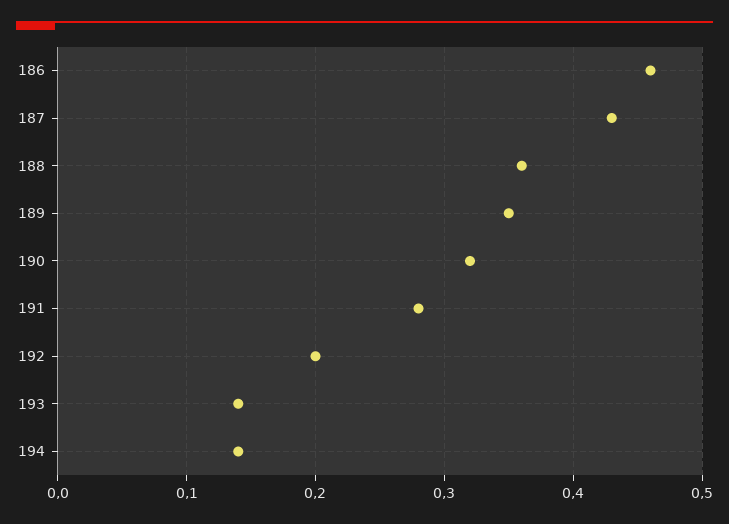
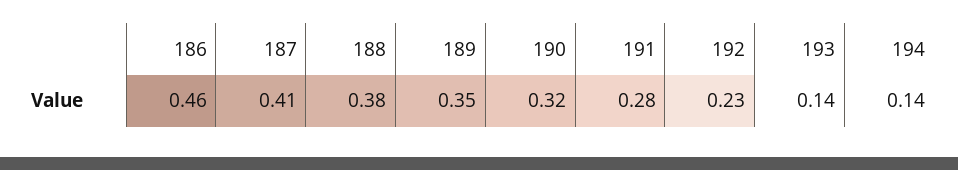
187: 0.43 -> 0.41
188: 0.36 -> 0.38
192: 0.2 -> 0.23

